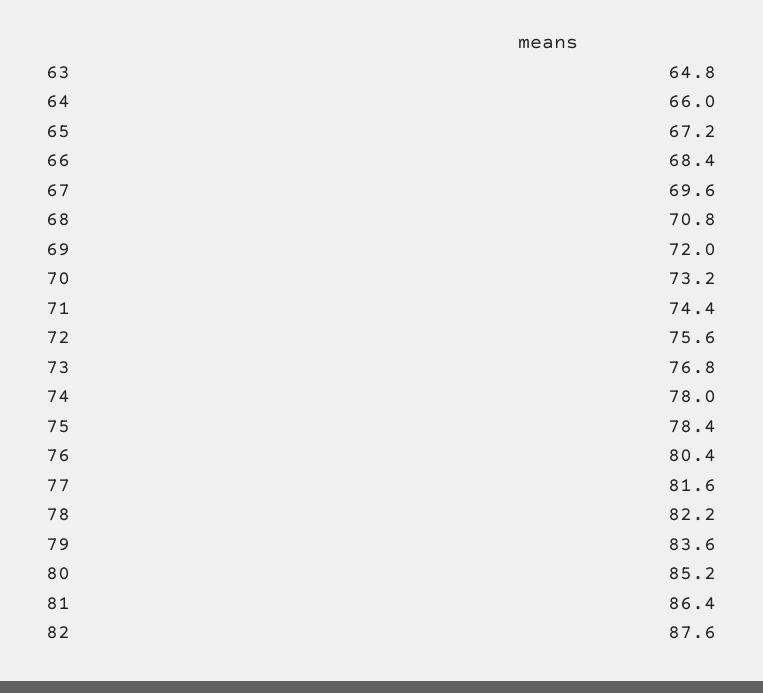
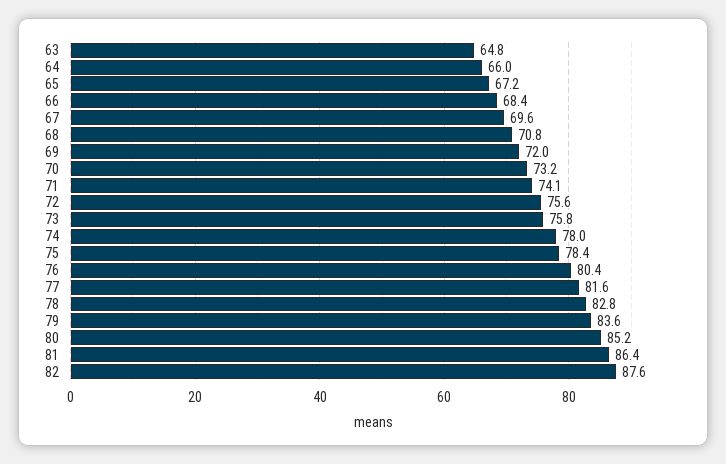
71: 74.4 -> 74.1
73: 76.8 -> 75.8
78: 82.2 -> 82.8

